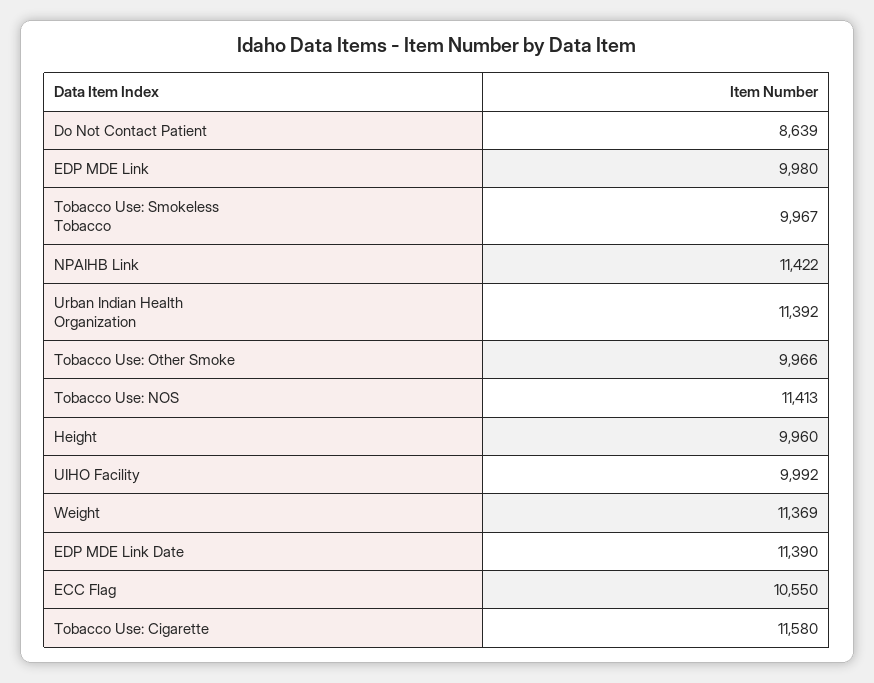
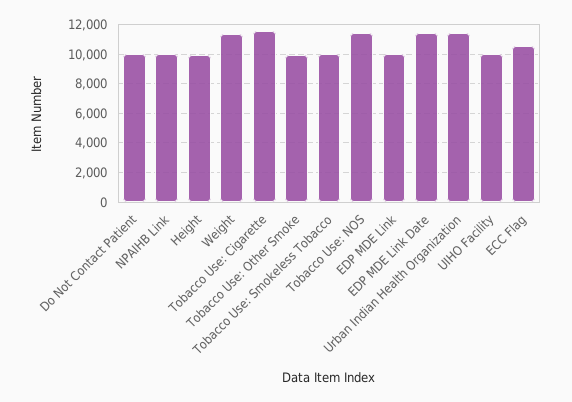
Do Not Contact Patient: 8639 -> 10000
NPAIHB Link: 11422 -> 10000

